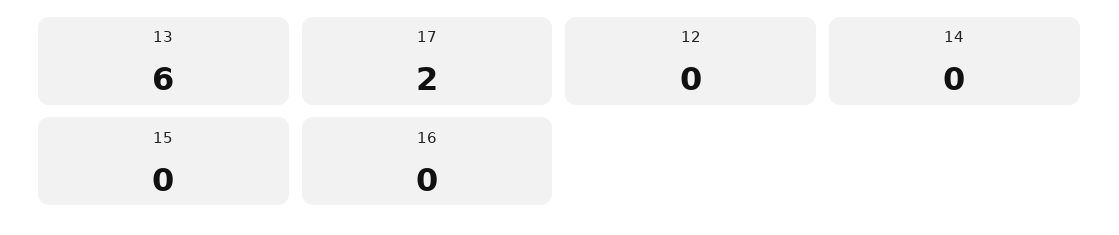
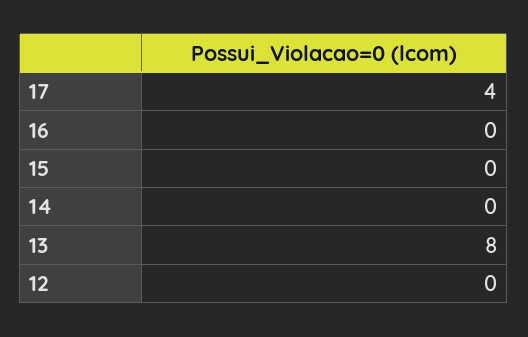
13: 6 -> 8
17: 2 -> 4

